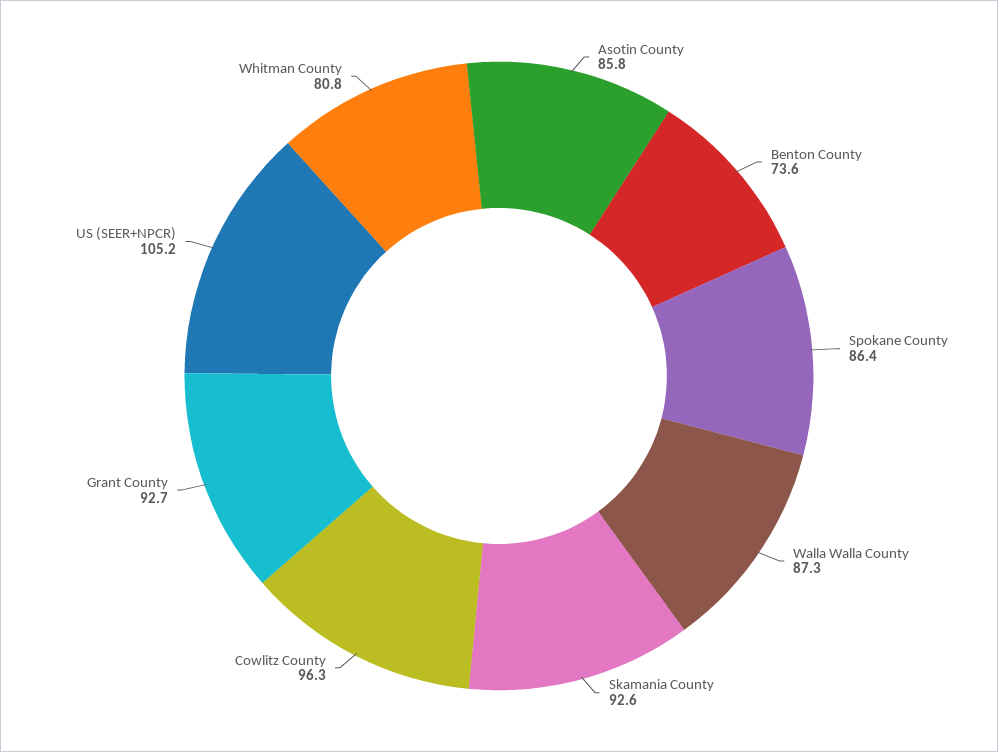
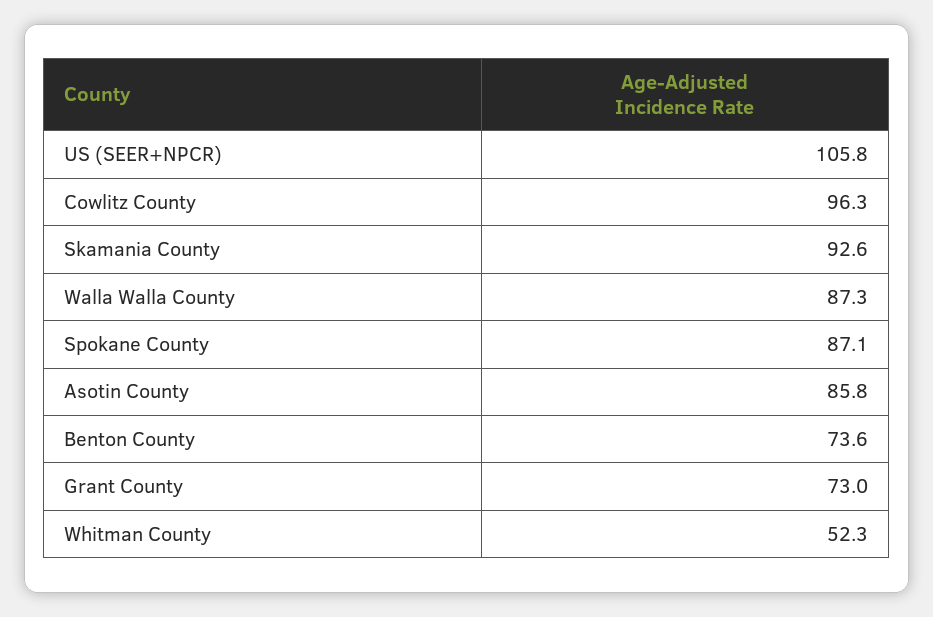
Spokane County: 86.4 -> 87.1
Grant County: 92.7 -> 73
US (SEER+NPCR): 105.2 -> 105.8
Whitman County: 80.8 -> 52.3

